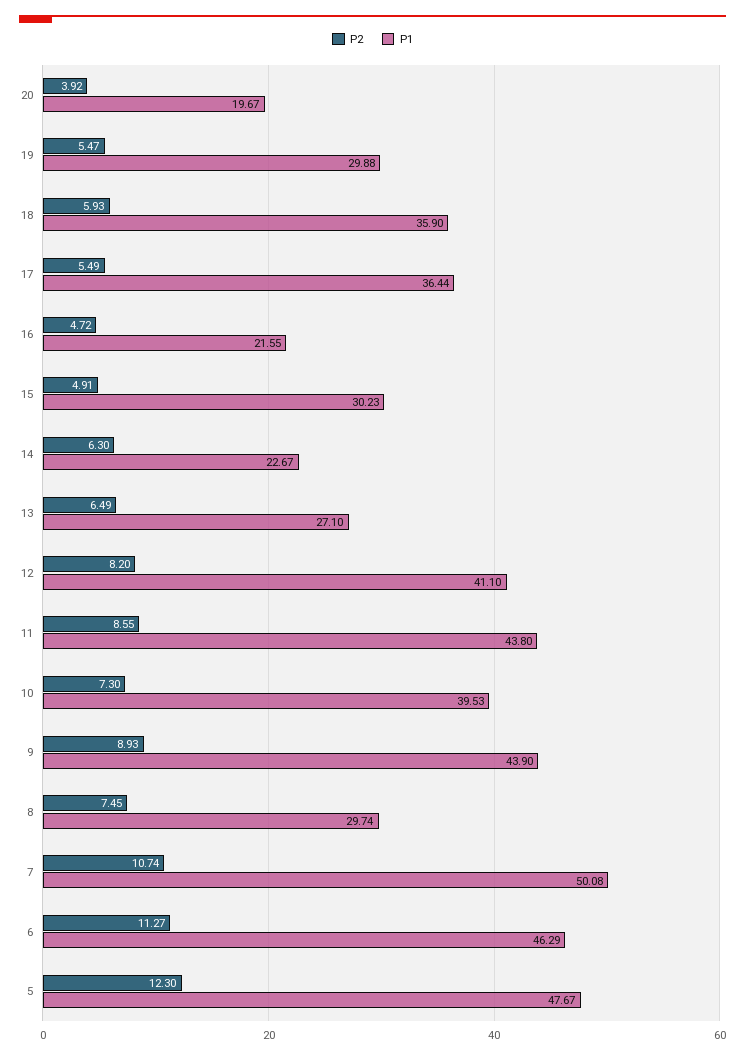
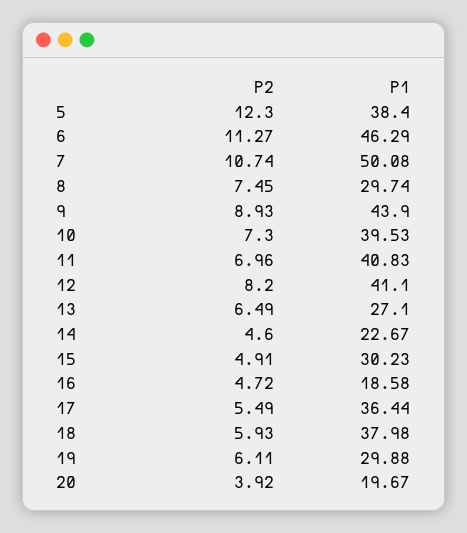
P2, 19: 5.47 -> 6.11
P1, 18: 35.9 -> 37.98
P1, 16: 21.55 -> 18.58
P2, 14: 6.3 -> 4.6
P2, 11: 8.55 -> 6.96
P1, 11: 43.8 -> 40.83
P1, 5: 47.67 -> 38.4

